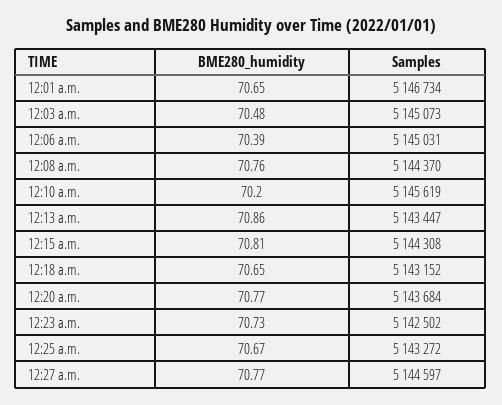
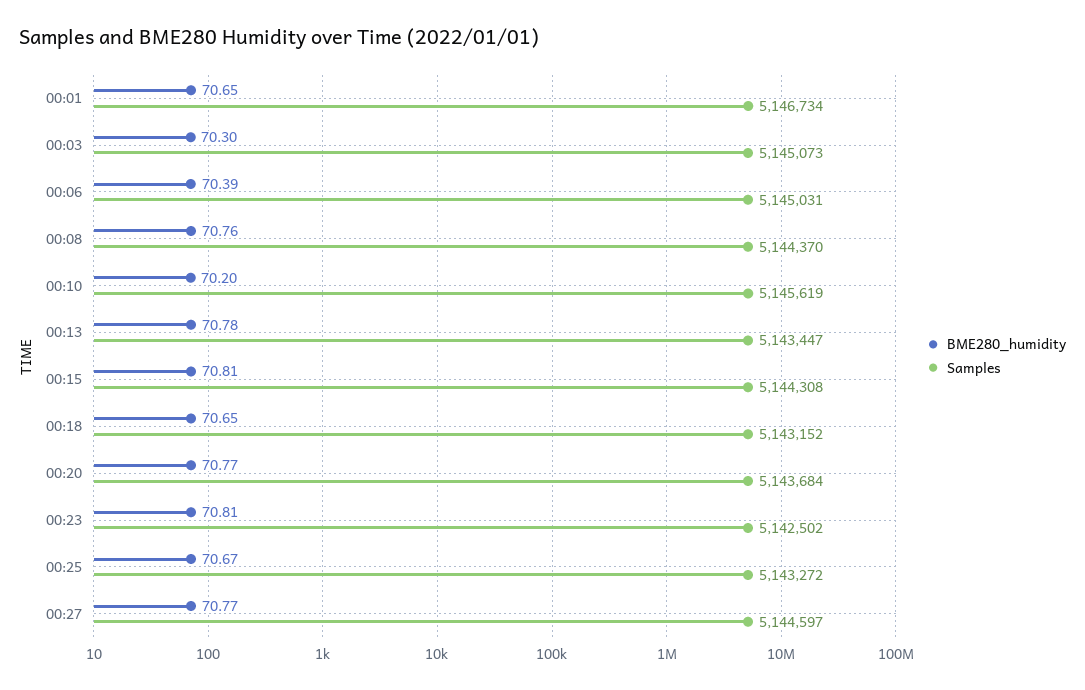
BME280_humidity, 12:03 a.m.: 70.48 -> 70.3
BME280_humidity, 12:13 a.m.: 70.86 -> 70.78
BME280_humidity, 12:23 a.m.: 70.73 -> 70.81

